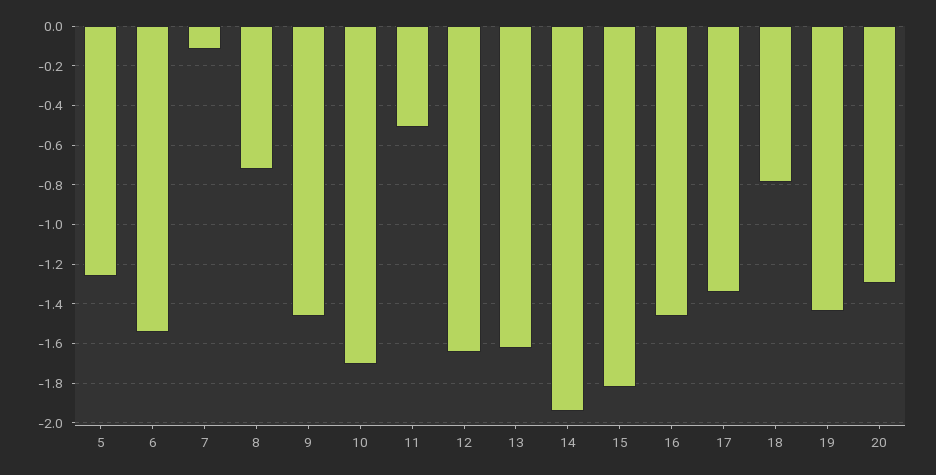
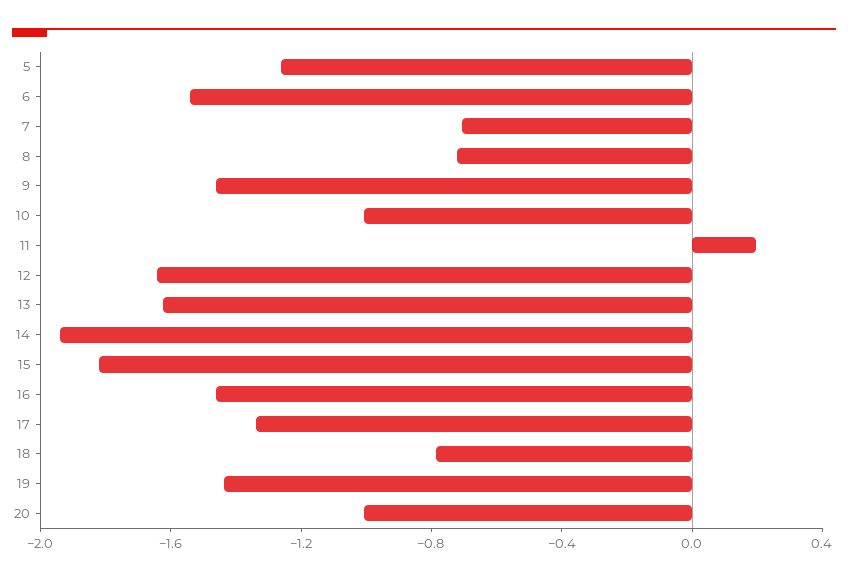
7: -0.1 -> -0.7
10: -1.7 -> -1
11: -0.5 -> 0.2
20: -1.3 -> -1

